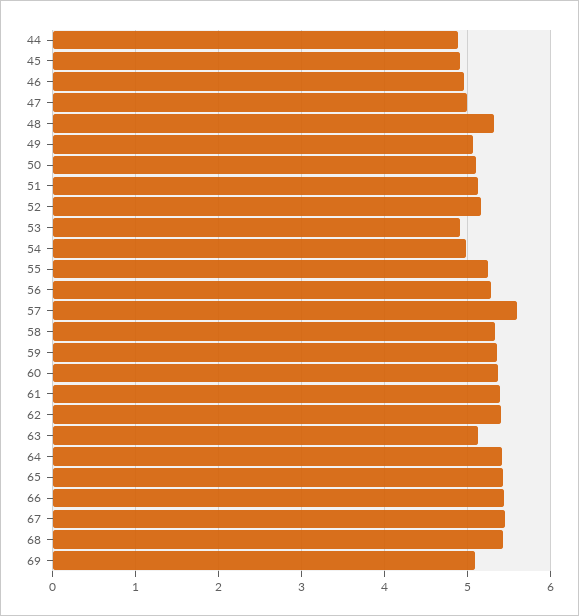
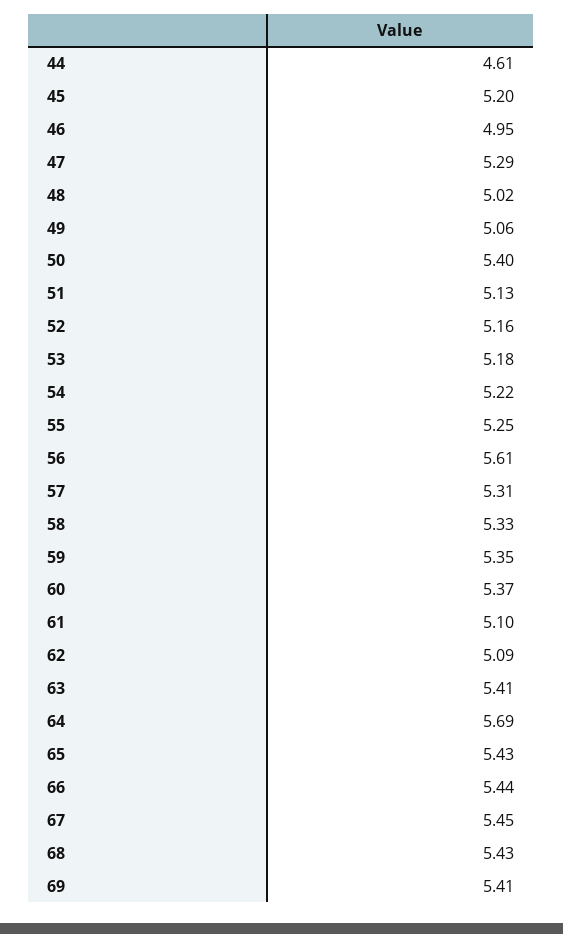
44: 4.9 -> 4.61
45: 4.9 -> 5.2
47: 5 -> 5.29
48: 5.3 -> 5.02
50: 5.1 -> 5.4
53: 4.9 -> 5.18
54: 5 -> 5.22
56: 5.3 -> 5.61
57: 5.6 -> 5.31
61: 5.4 -> 5.1
62: 5.4 -> 5.09
63: 5.1 -> 5.41
64: 5.4 -> 5.69
69: 5.1 -> 5.41

